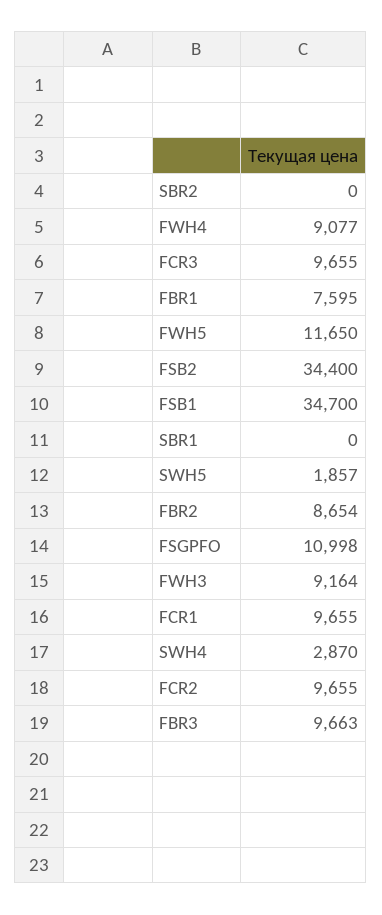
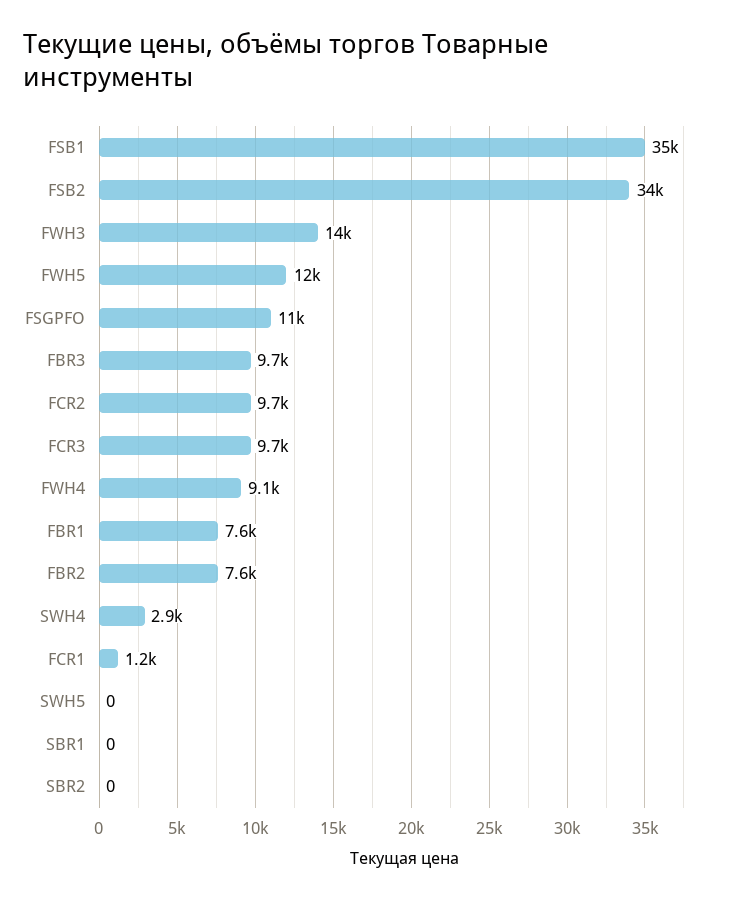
SWH5: 1857 -> 0
FBR2: 8654 -> 7600
FWH3: 9164 -> 14000
FCR1: 9655 -> 1200

